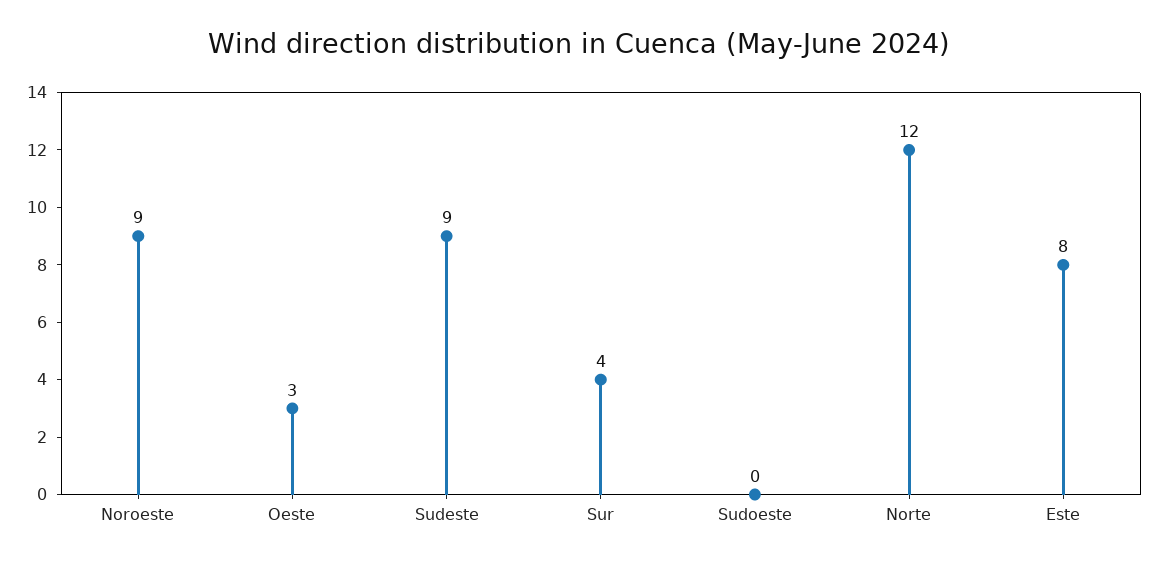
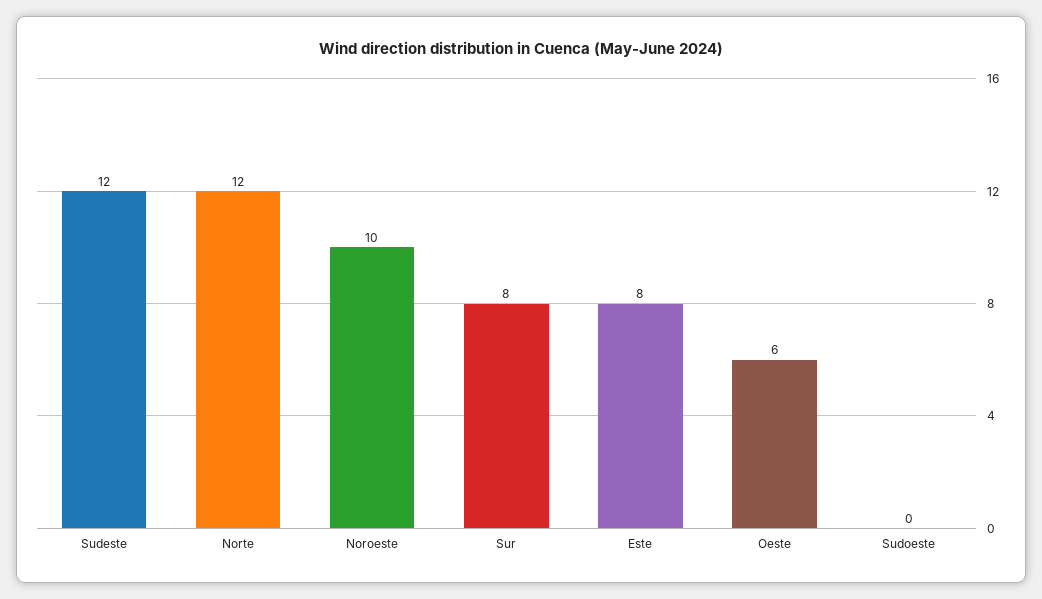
Noroeste: 9 -> 10
Oeste: 3 -> 6
Sudeste: 9 -> 12
Sur: 4 -> 8

